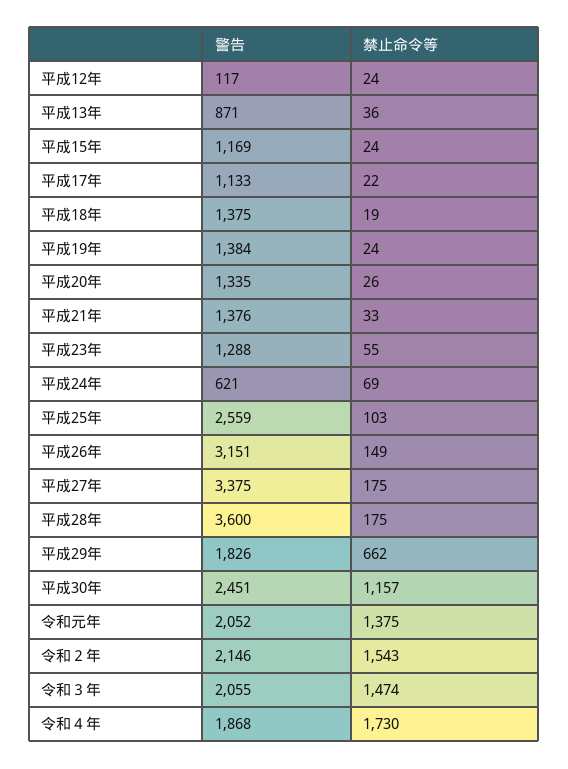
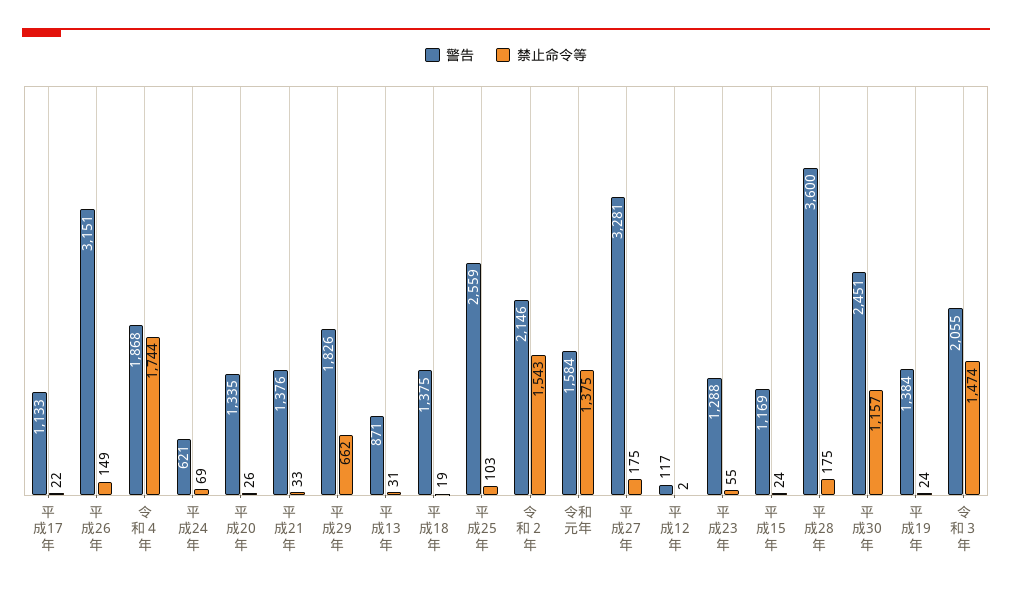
禁止命令等, 平成12年: 24 -> 2
禁止命令等, 平成13年: 36 -> 31
警告, 平成27年: 3375 -> 3281
警告, 令和元年: 2052 -> 1584
禁止命令等, 令和４年: 1730 -> 1744

